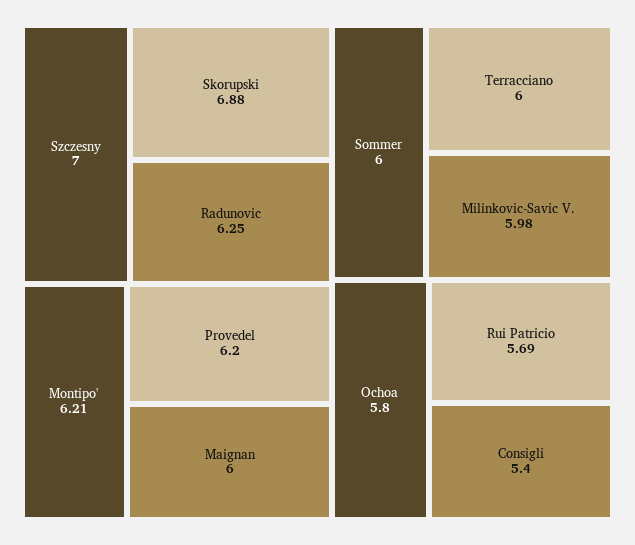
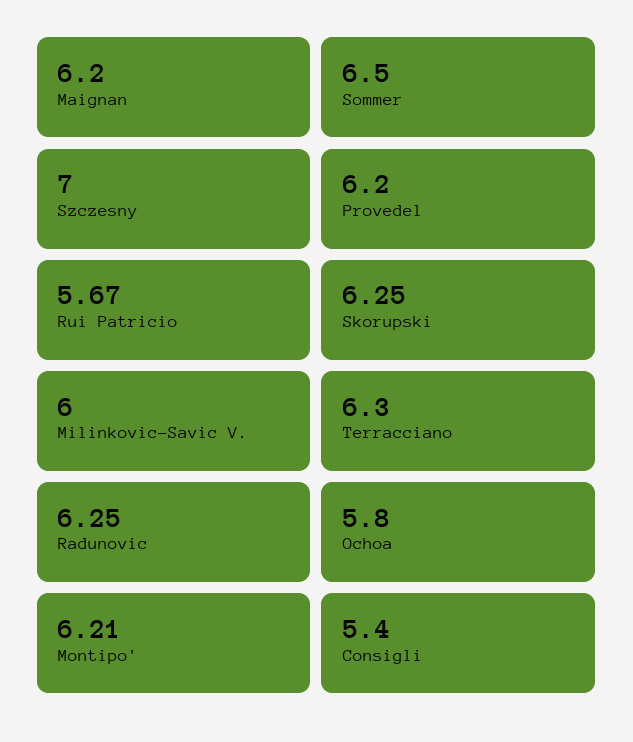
Skorupski: 6.88 -> 6.25
Maignan: 6 -> 6.2
Sommer: 6 -> 6.5
Terracciano: 6 -> 6.3
Milinkovic-Savic V.: 5.98 -> 6
Rui Patricio: 5.69 -> 5.67

